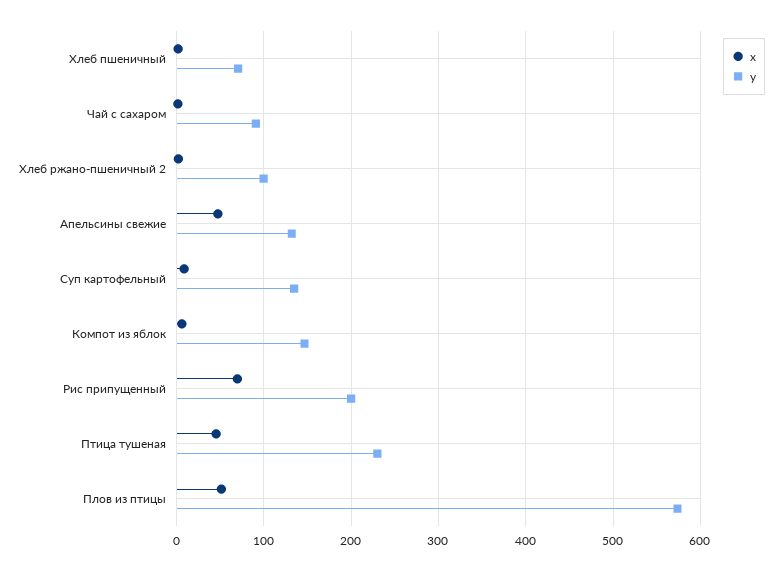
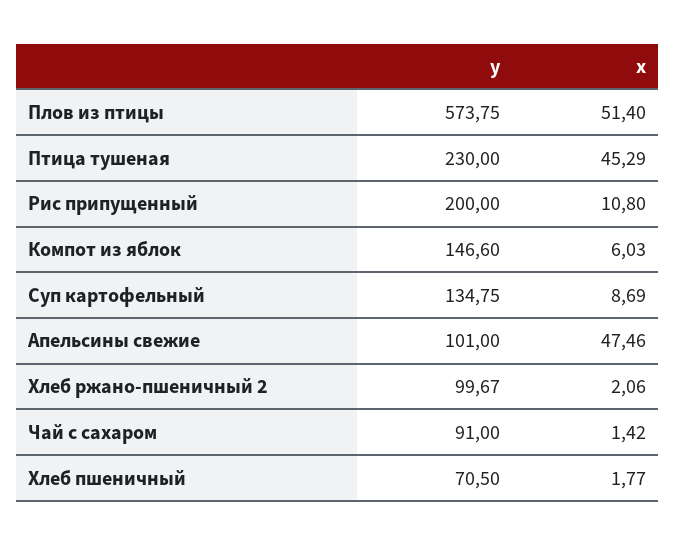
y, Апельсины свежие: 130 -> 101
x, Рис припущенный: 70 -> 10.8

